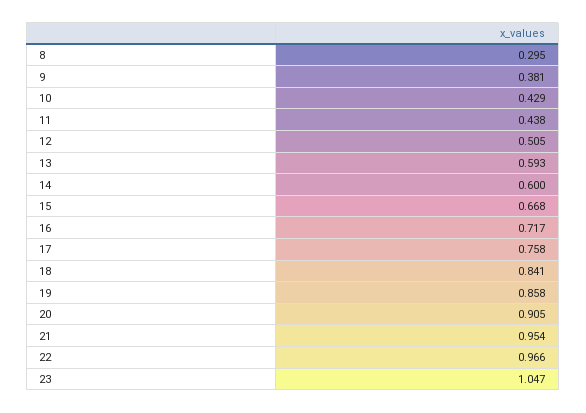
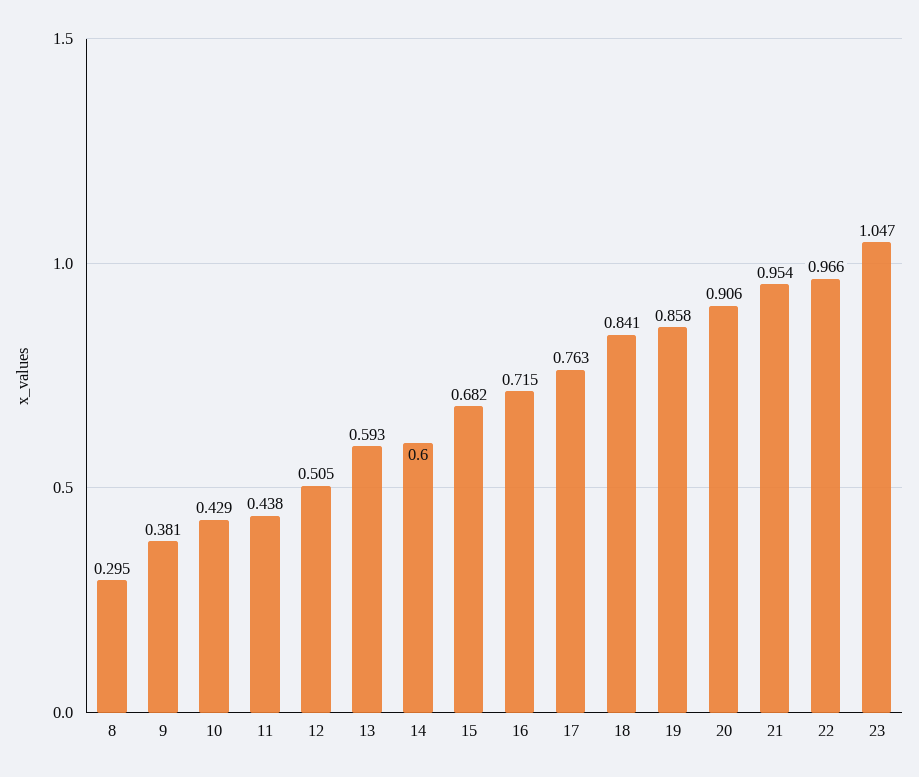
15: 0.668 -> 0.682
16: 0.717 -> 0.715
17: 0.758 -> 0.763
20: 0.905 -> 0.906

